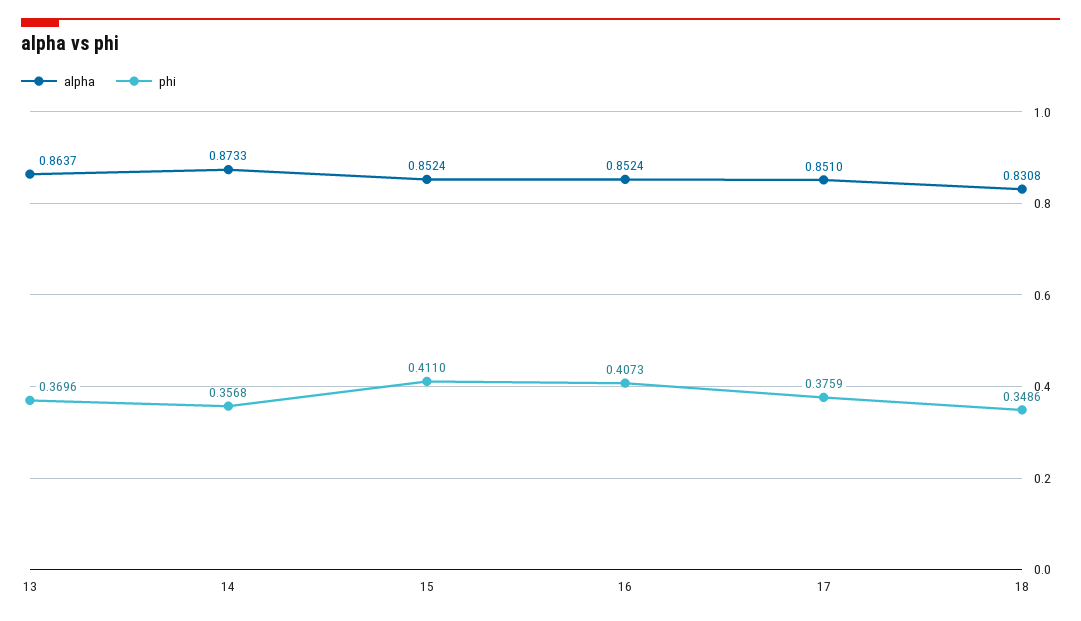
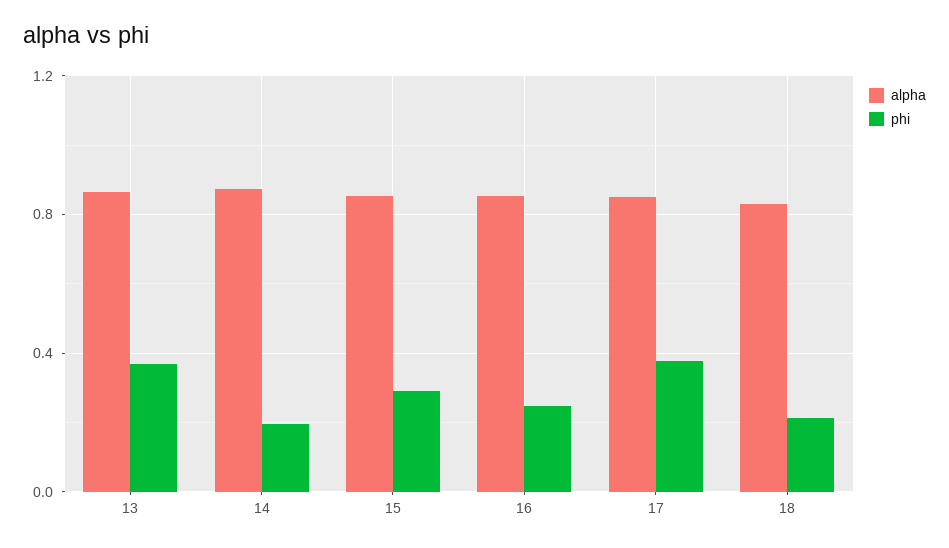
phi, 14: 0.3568 -> 0.2
phi, 15: 0.411 -> 0.3
phi, 16: 0.4073 -> 0.25
phi, 18: 0.3486 -> 0.2

